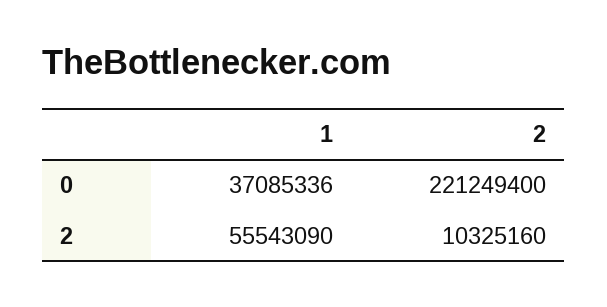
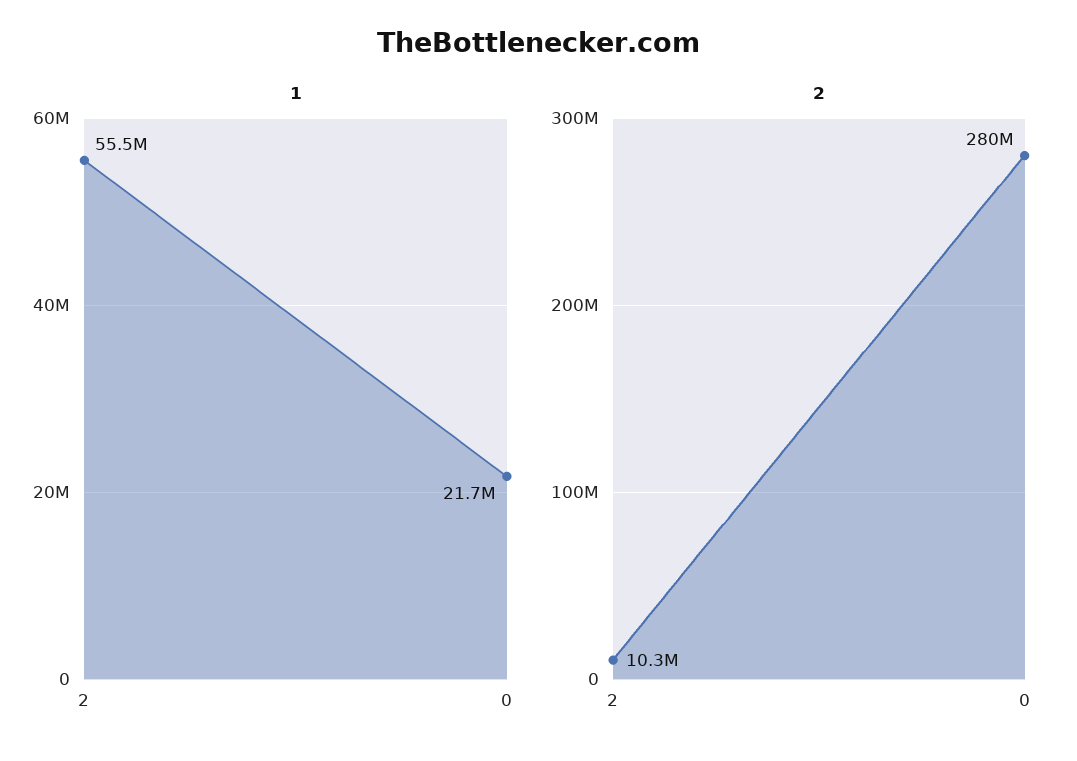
1, 0: 37085336 -> 21700000
2, 0: 221249400 -> 280000000

